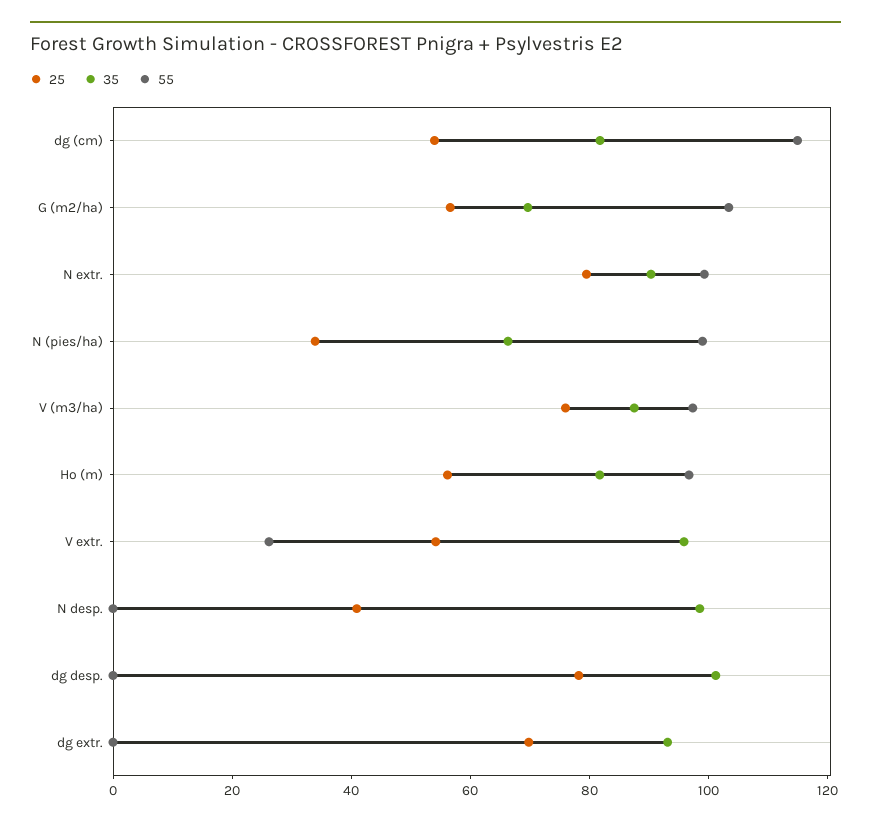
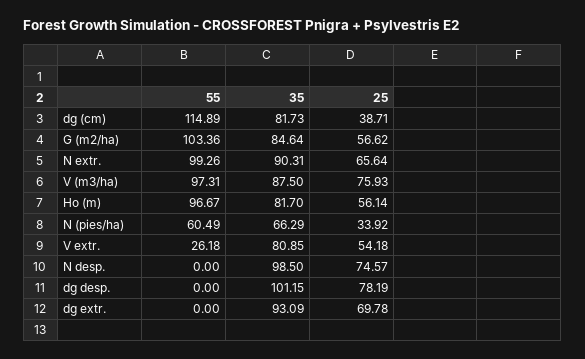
25, dg (cm): 55 -> 38.71
35, G (m2/ha): 70 -> 84.64
25, N extr.: 80 -> 65.64
55, N (pies/ha): 100 -> 60.49
35, V extr.: 95 -> 80.85
25, N desp.: 40 -> 74.57

